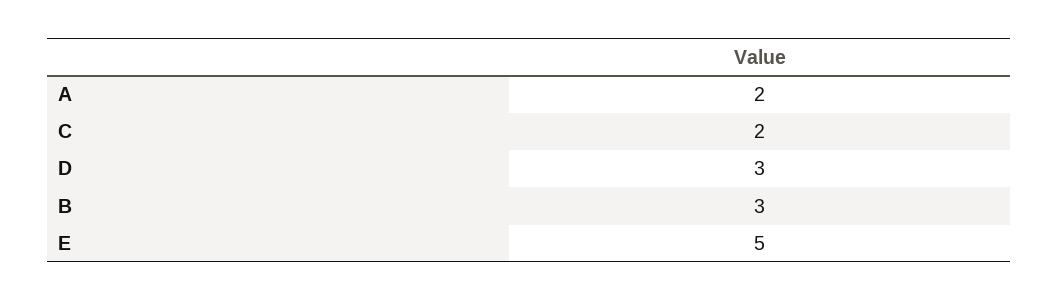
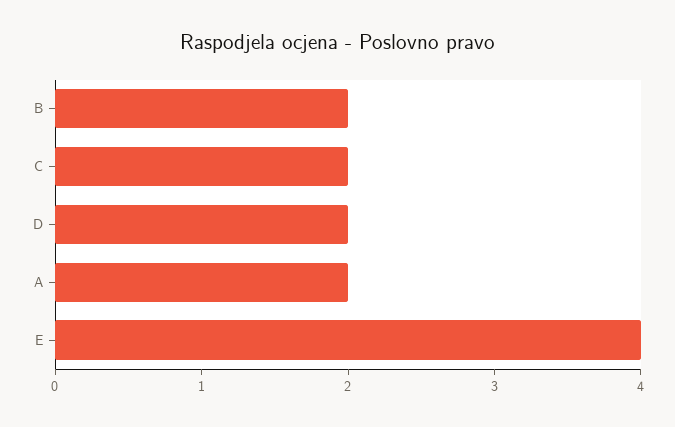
D: 3 -> 2
B: 3 -> 2
E: 5 -> 4

